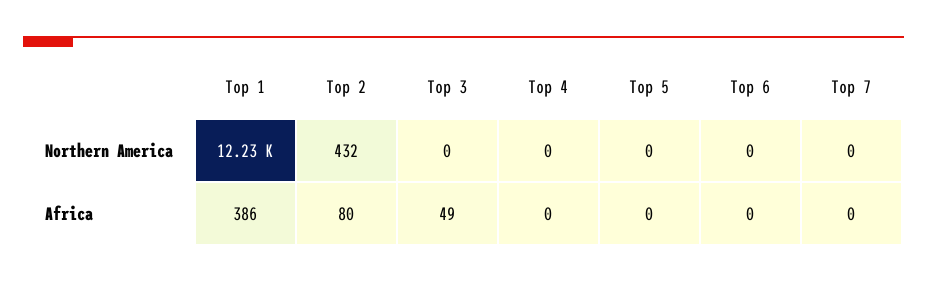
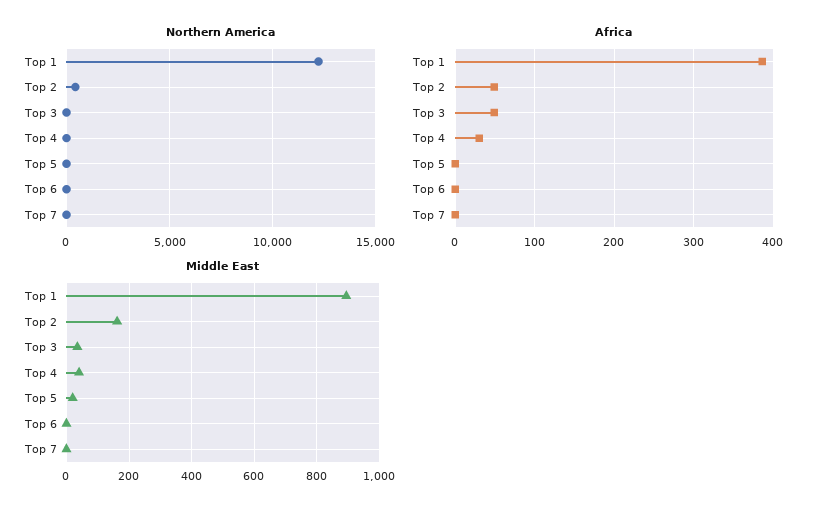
Africa, Top 2: 80 -> 50
Africa, Top 4: 0 -> 30
Middle East, Top 1: none -> 900
Middle East, Top 2: none -> 160
Middle East, Top 3: none -> 40
Middle East, Top 4: none -> 40
Middle East, Top 5: none -> 20
Middle East, Top 6: none -> 0
Middle East, Top 7: none -> 0

